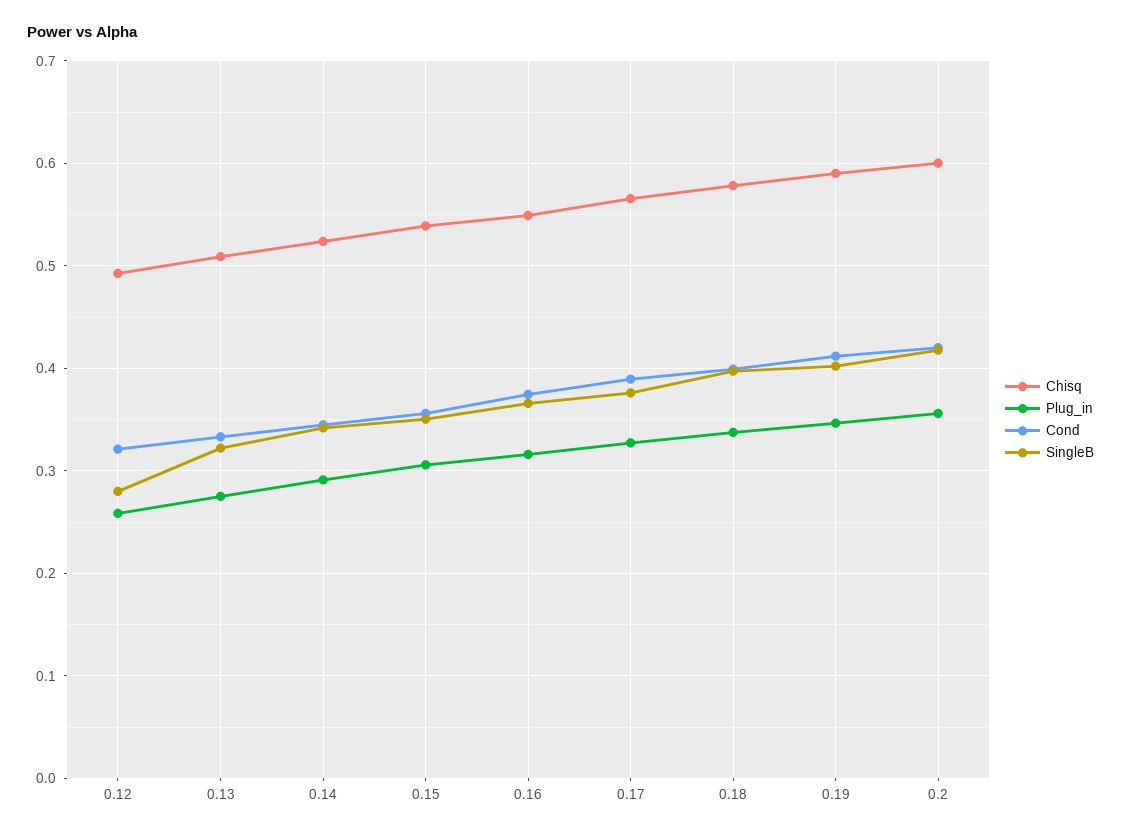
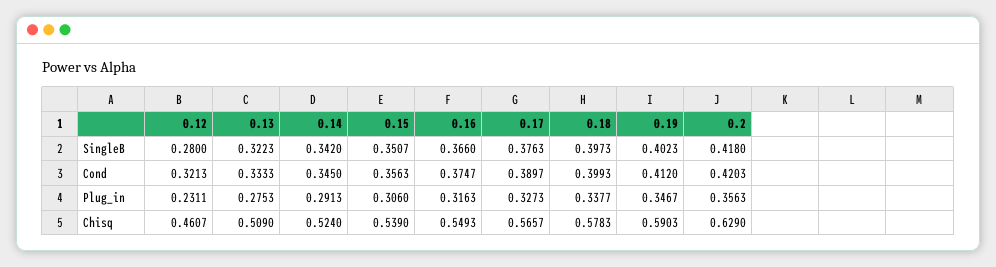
Chisq, 0.12: 0.49 -> 0.4607
Plug_in, 0.12: 0.26 -> 0.2311
Chisq, 0.2: 0.6 -> 0.629

